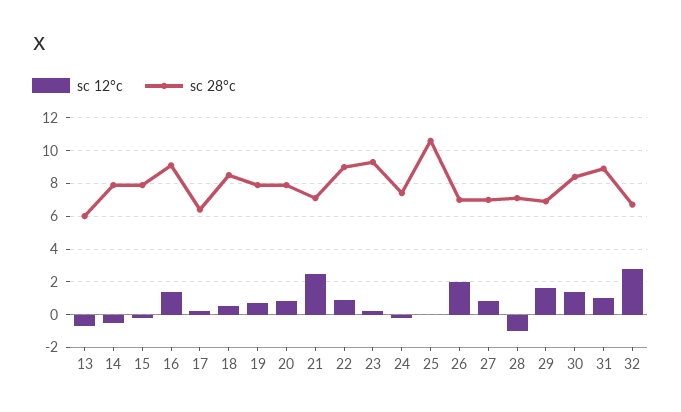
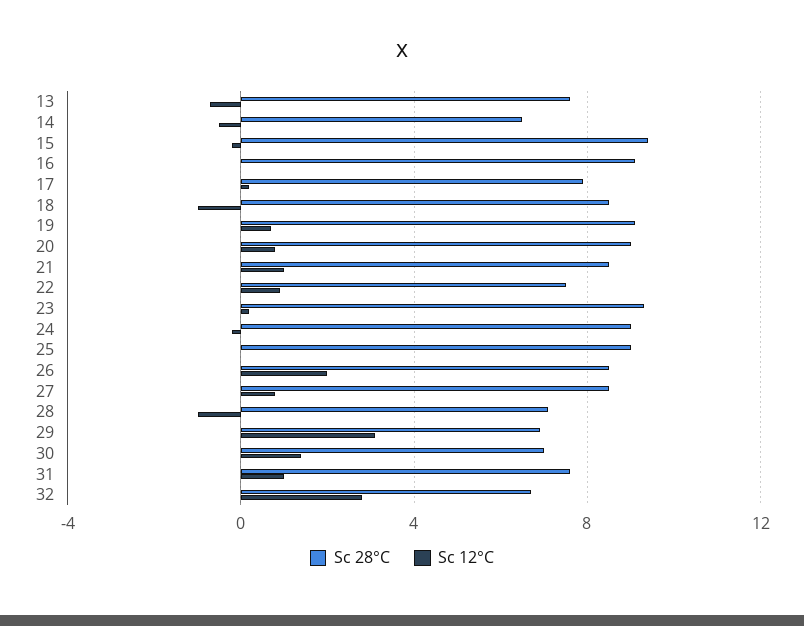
sc 28°c, 13: 6 -> 7.5
sc 28°c, 14: 8 -> 6.5
sc 28°c, 15: 8 -> 9.5
sc 12°c, 16: 1.5 -> 0
sc 28°c, 17: 6.5 -> 8
sc 12°c, 18: 0.5 -> -1
sc 28°c, 19: 8 -> 9
sc 28°c, 20: 8 -> 9
sc 12°c, 21: 2.5 -> 1
sc 28°c, 21: 7 -> 8.5
sc 28°c, 22: 9 -> 7.5
sc 28°c, 24: 7.5 -> 9
sc 28°c, 25: 10.5 -> 9
sc 28°c, 26: 7 -> 8.5
sc 28°c, 27: 7 -> 8.5
sc 12°c, 29: 1.5 -> 3
sc 28°c, 30: 8.5 -> 7
sc 28°c, 31: 9 -> 7.5

